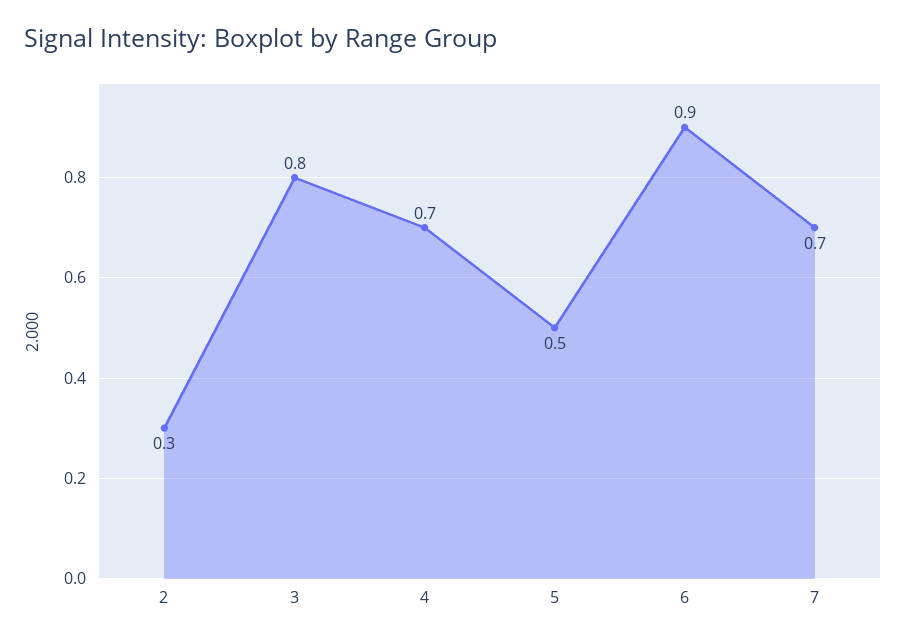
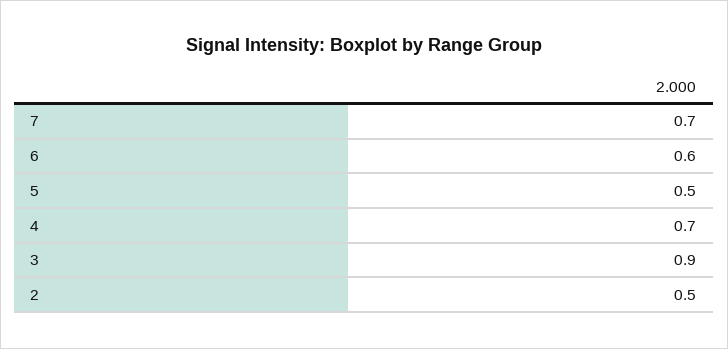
2: 0.3 -> 0.5
3: 0.8 -> 0.9
6: 0.9 -> 0.6

